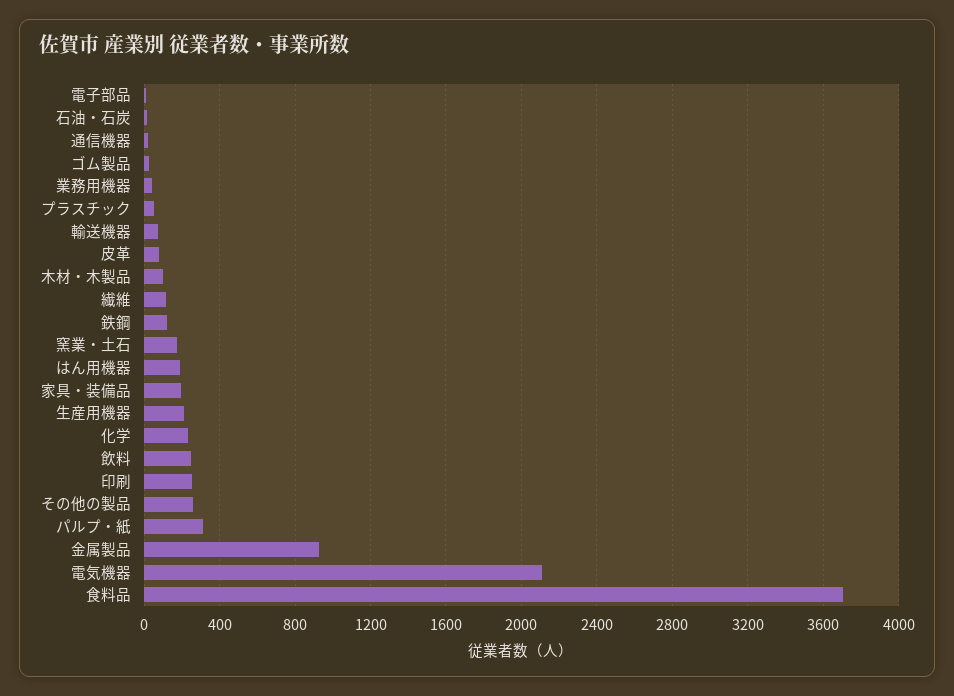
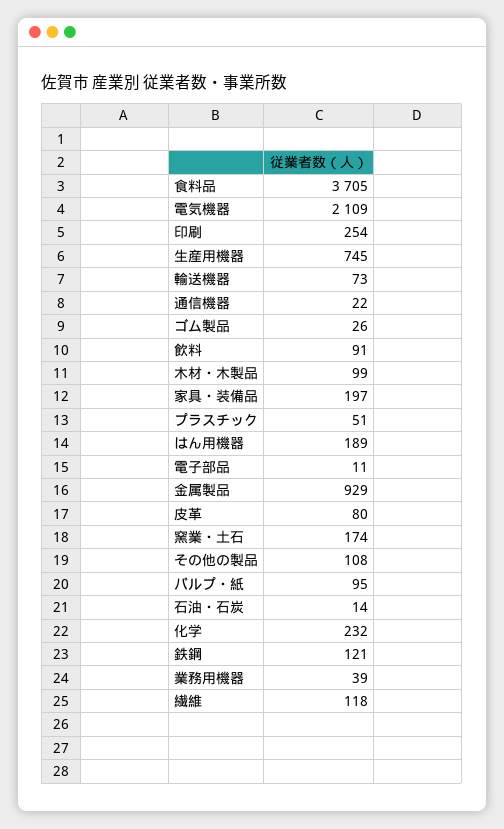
生産用機器: 200 -> 745
飲料: 250 -> 91
その他の製品: 250 -> 108
パルプ・紙: 300 -> 95

